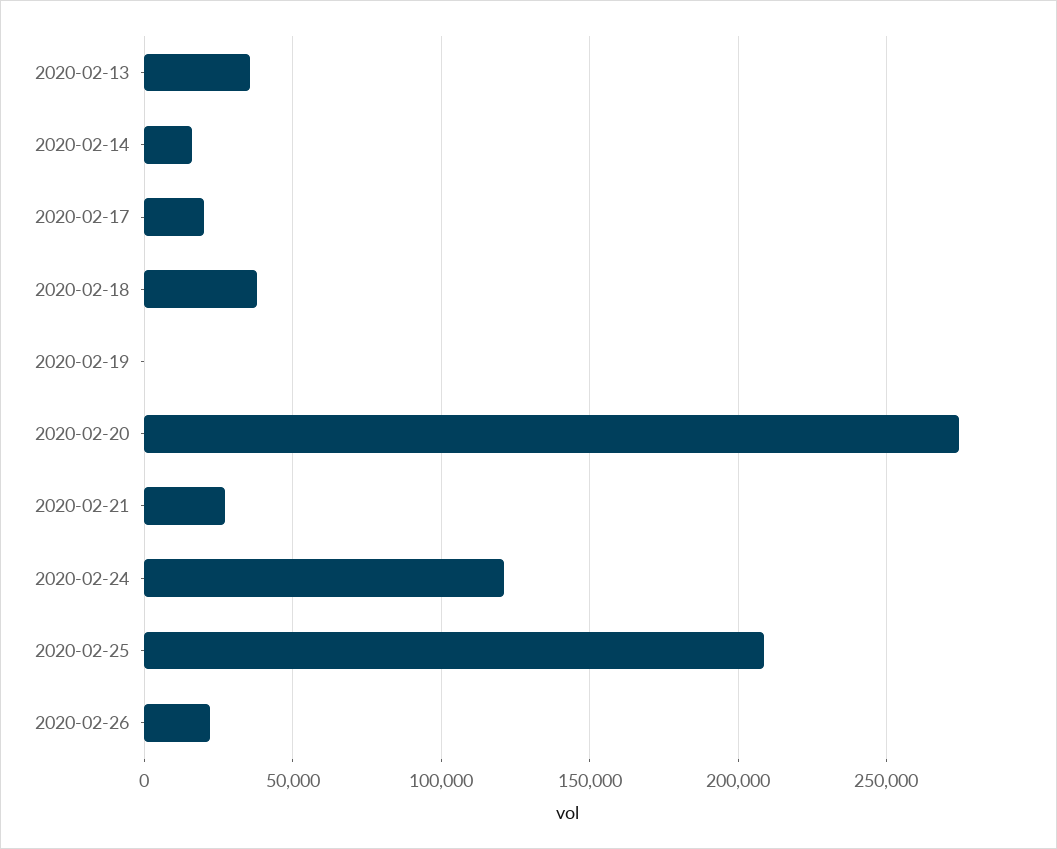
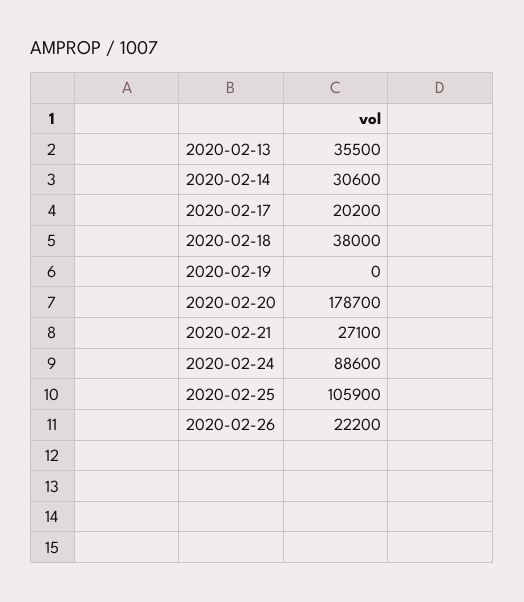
2020-02-14: 15000 -> 30600
2020-02-20: 275000 -> 178700
2020-02-24: 120000 -> 88600
2020-02-25: 210000 -> 105900

